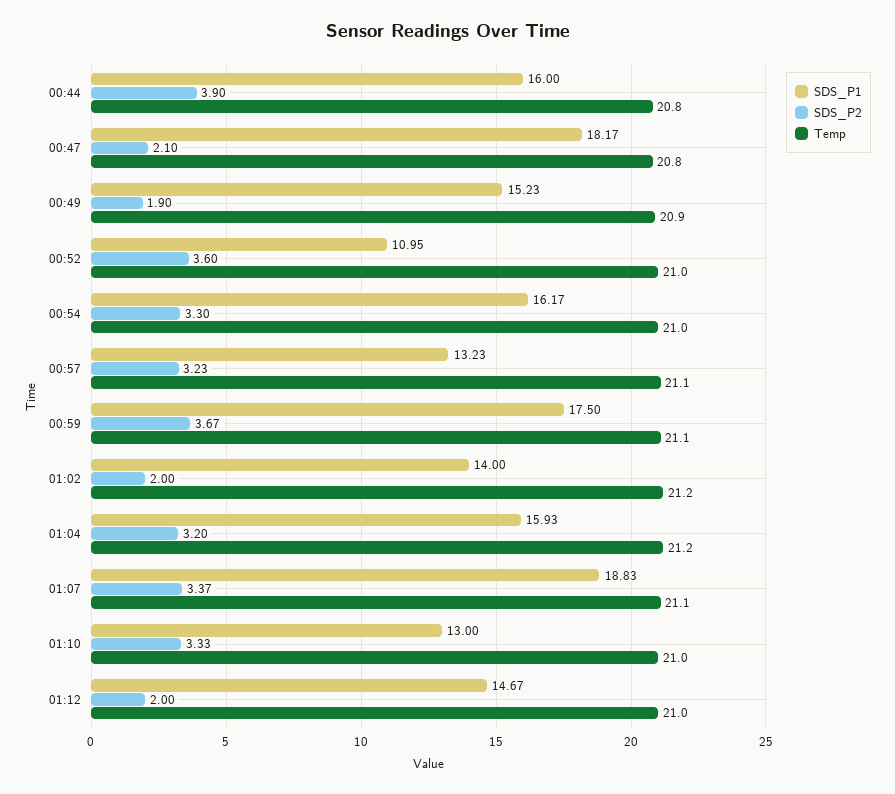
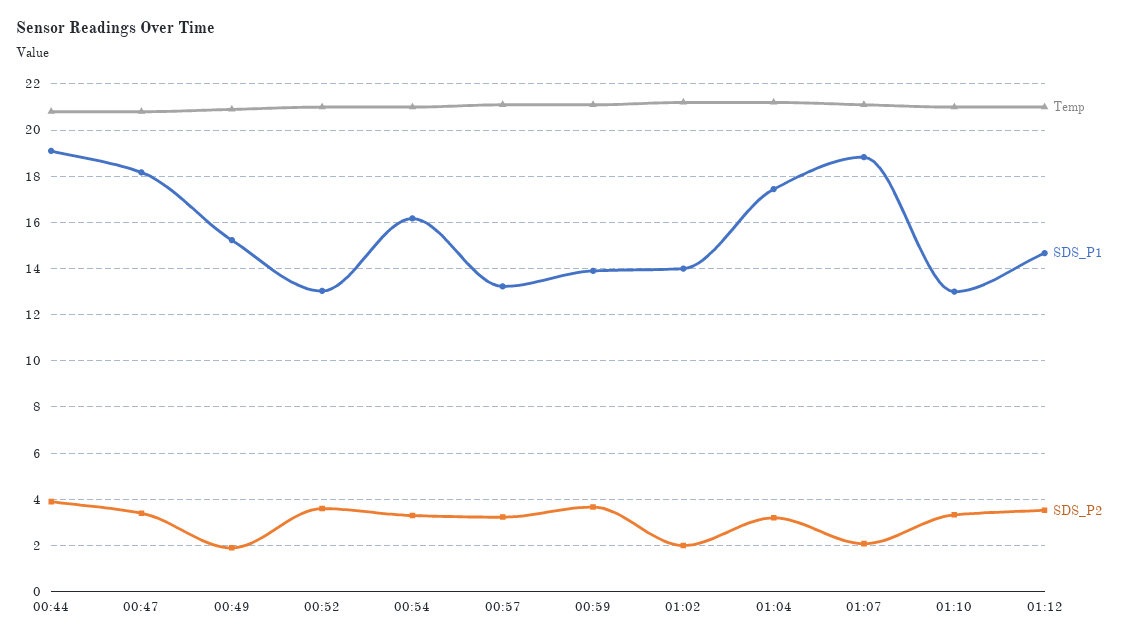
SDS_P1, 00:44: 16 -> 19
SDS_P2, 00:47: 2.1 -> 3.5
SDS_P1, 00:52: 10.95 -> 13
SDS_P1, 00:59: 17.5 -> 14
SDS_P1, 01:04: 15.93 -> 17.5
SDS_P2, 01:07: 3.37 -> 2
SDS_P2, 01:12: 2 -> 3.5

